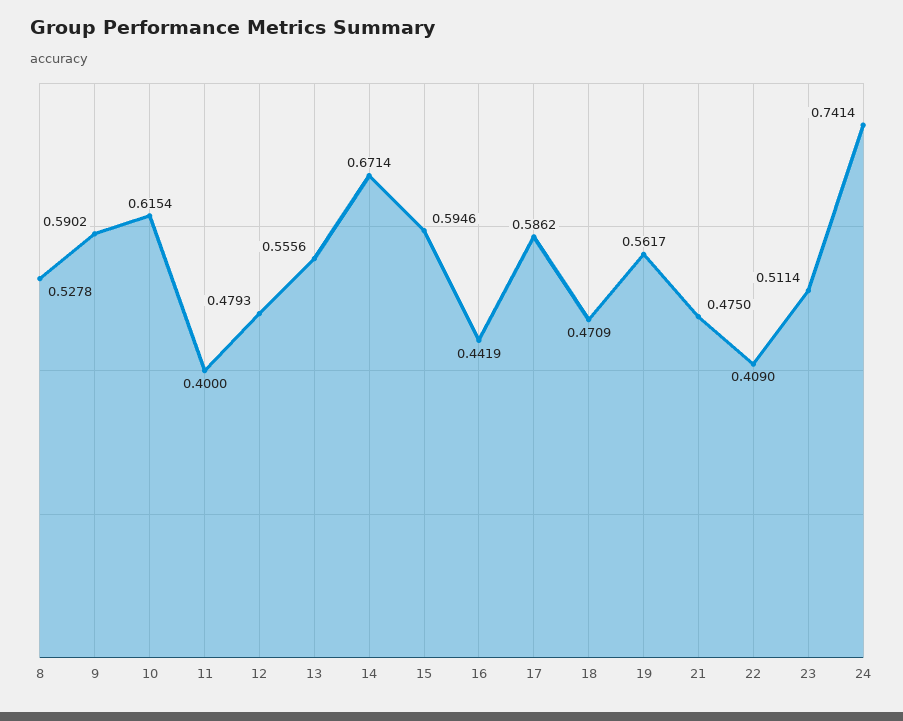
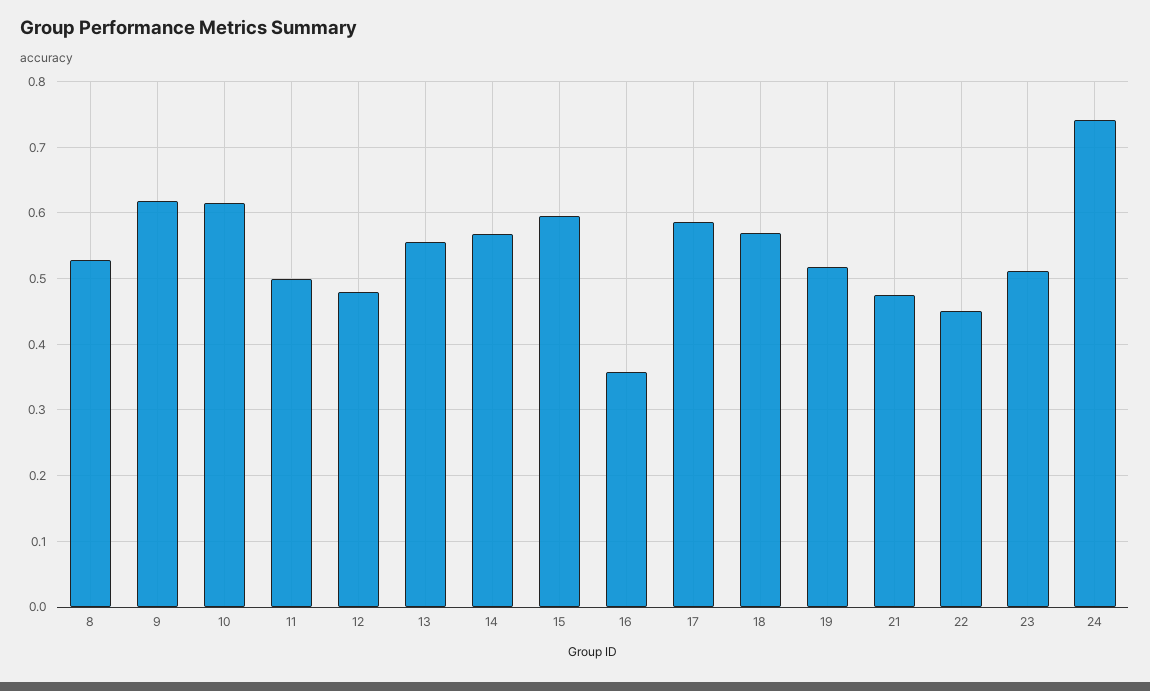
9: 0.5902 -> 0.62
11: 0.4 -> 0.5
14: 0.6714 -> 0.57
16: 0.4419 -> 0.36
18: 0.4709 -> 0.57
19: 0.5617 -> 0.52
22: 0.409 -> 0.45

